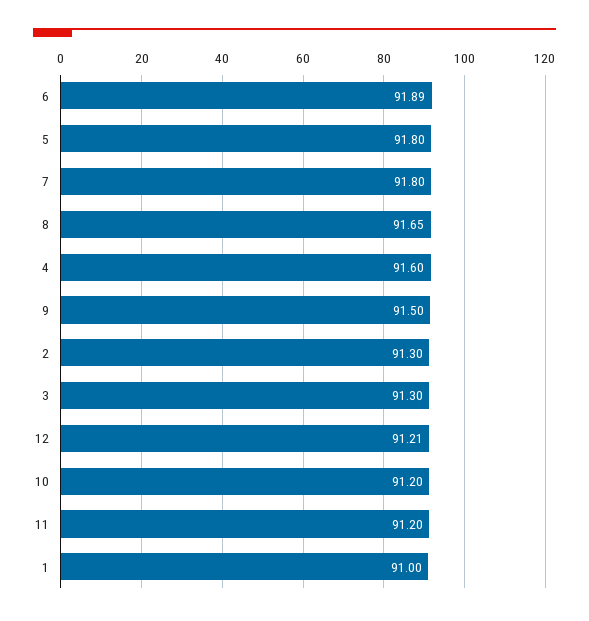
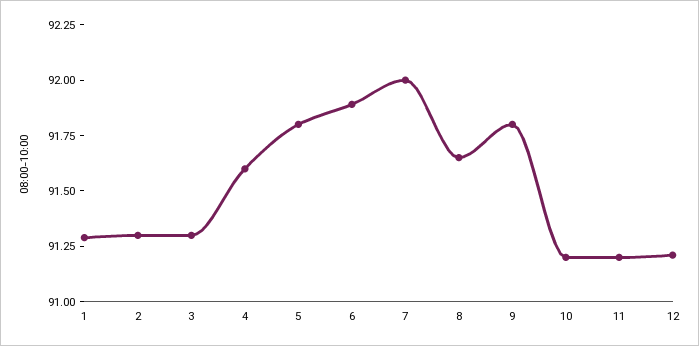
7: 91.8 -> 92
9: 91.5 -> 91.8
1: 91 -> 91.3

